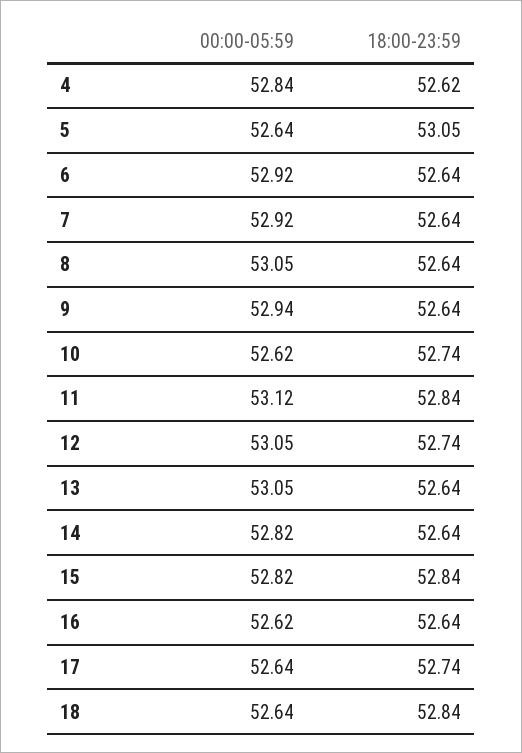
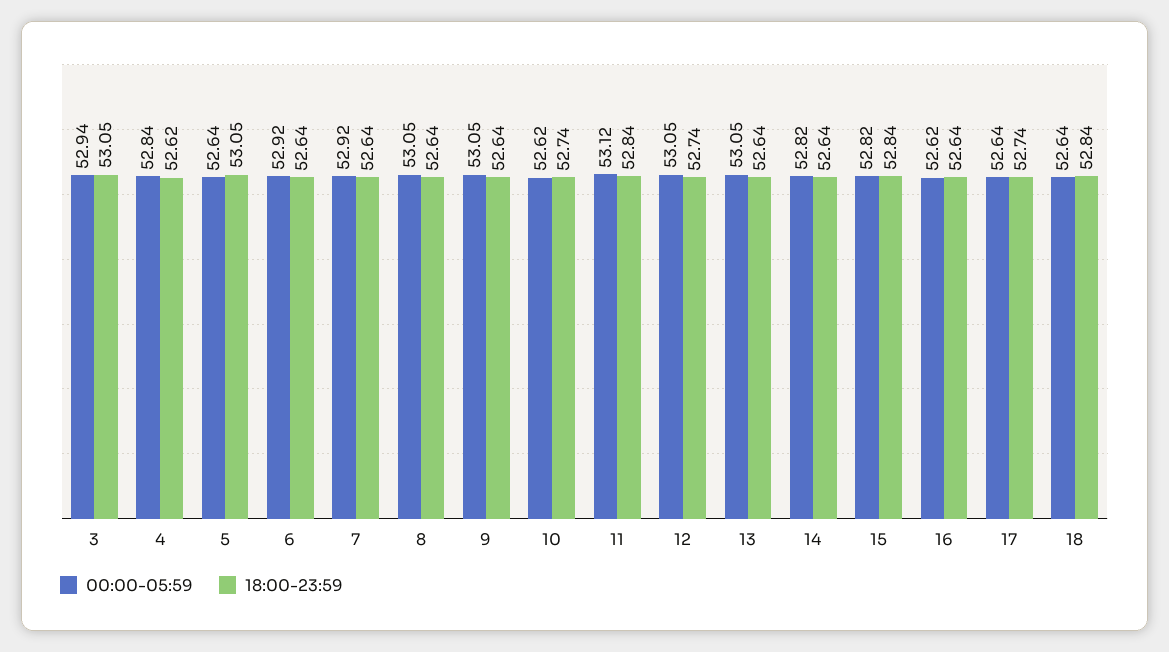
00:00-05:59, 9: 52.94 -> 53.05
00:00-05:59, 3: none -> 52.94
18:00-23:59, 3: none -> 53.05

